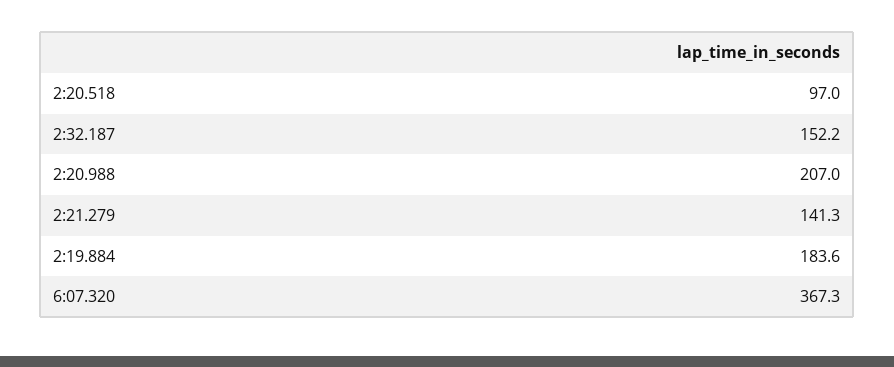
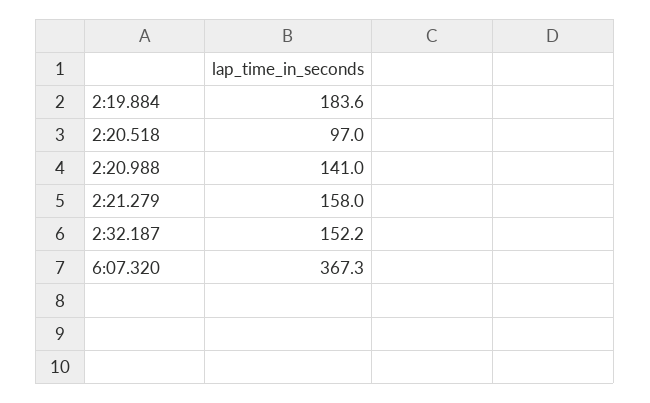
2:20.988: 207 -> 141
2:21.279: 141.3 -> 158

